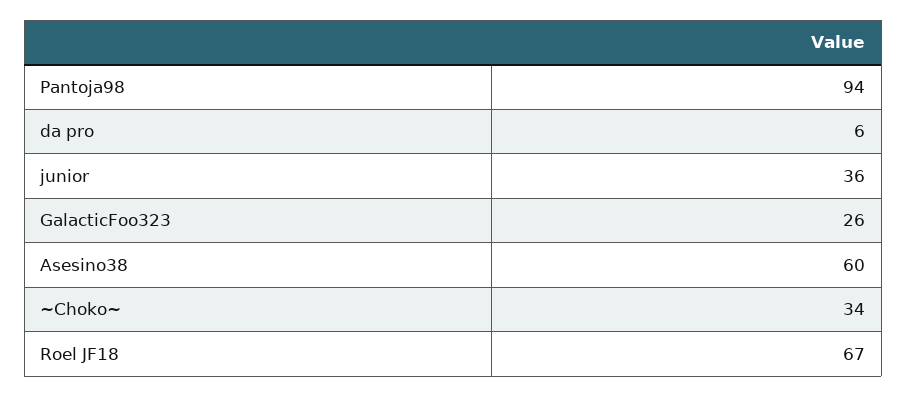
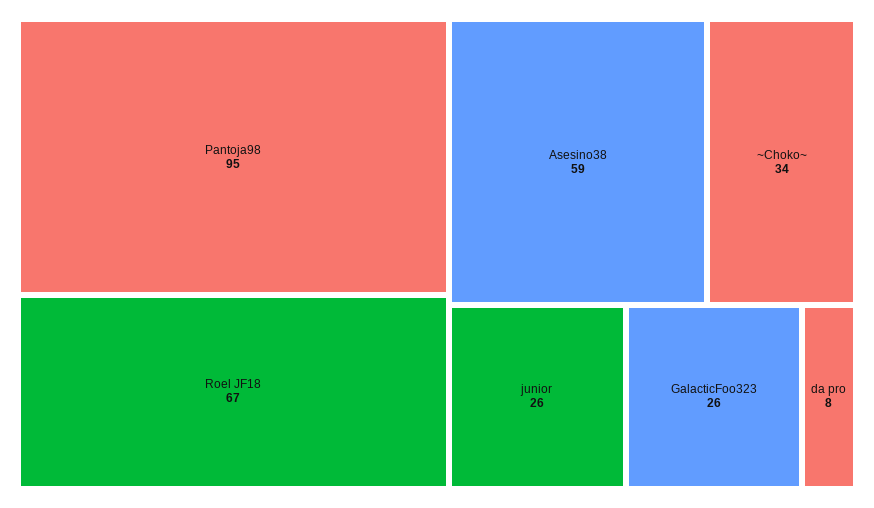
Pantoja98: 94 -> 95
da pro: 6 -> 8
junior: 36 -> 26
Asesino38: 60 -> 59

